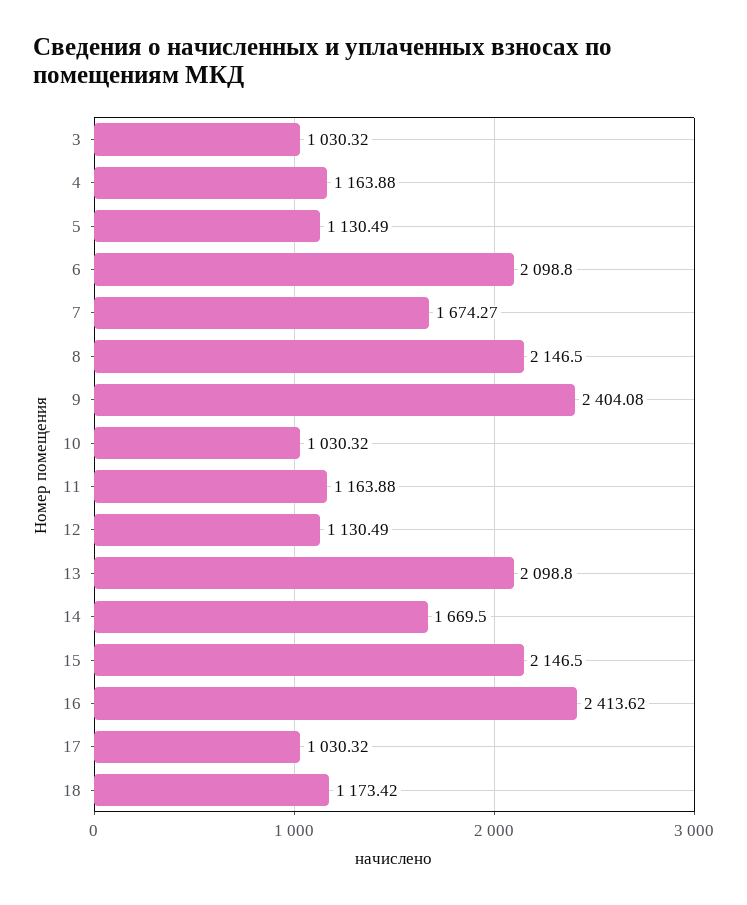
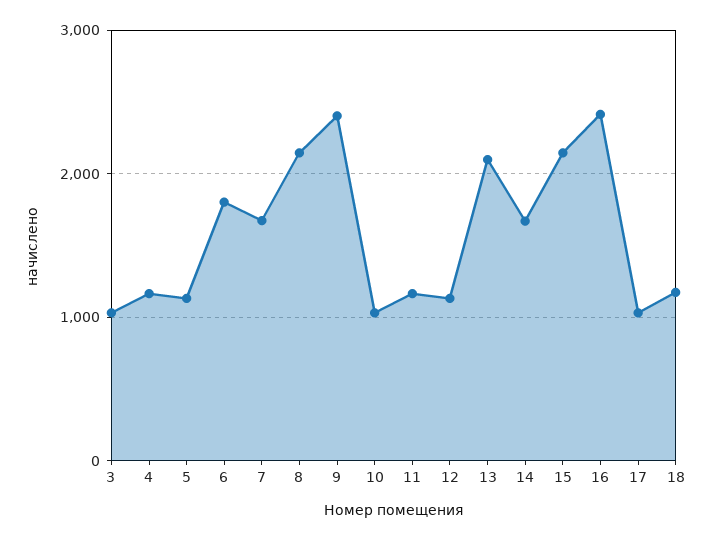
6: 2098.8 -> 1800

